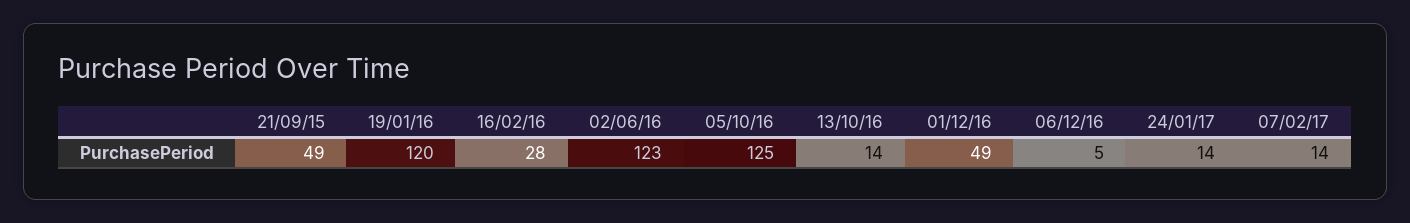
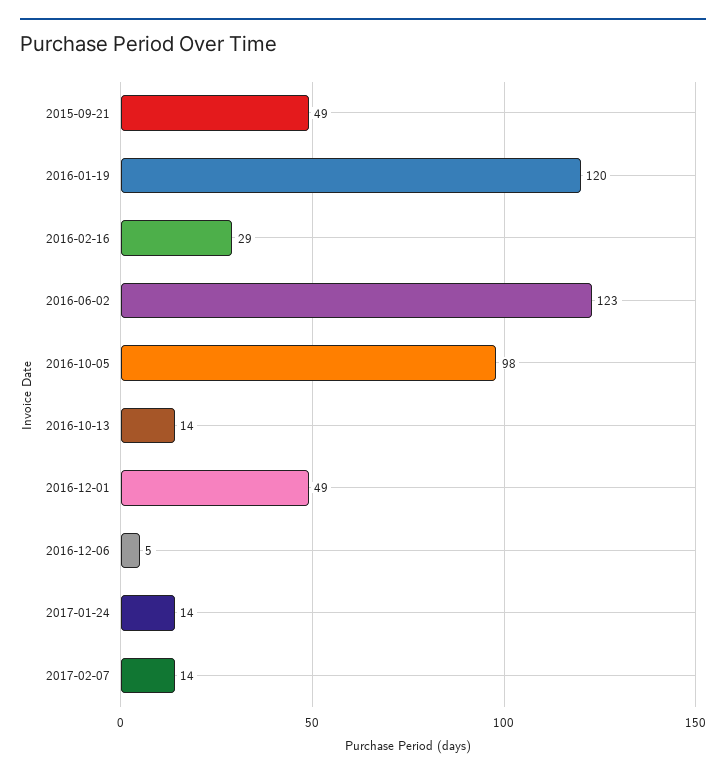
16/02/16: 28 -> 29
05/10/16: 125 -> 98

